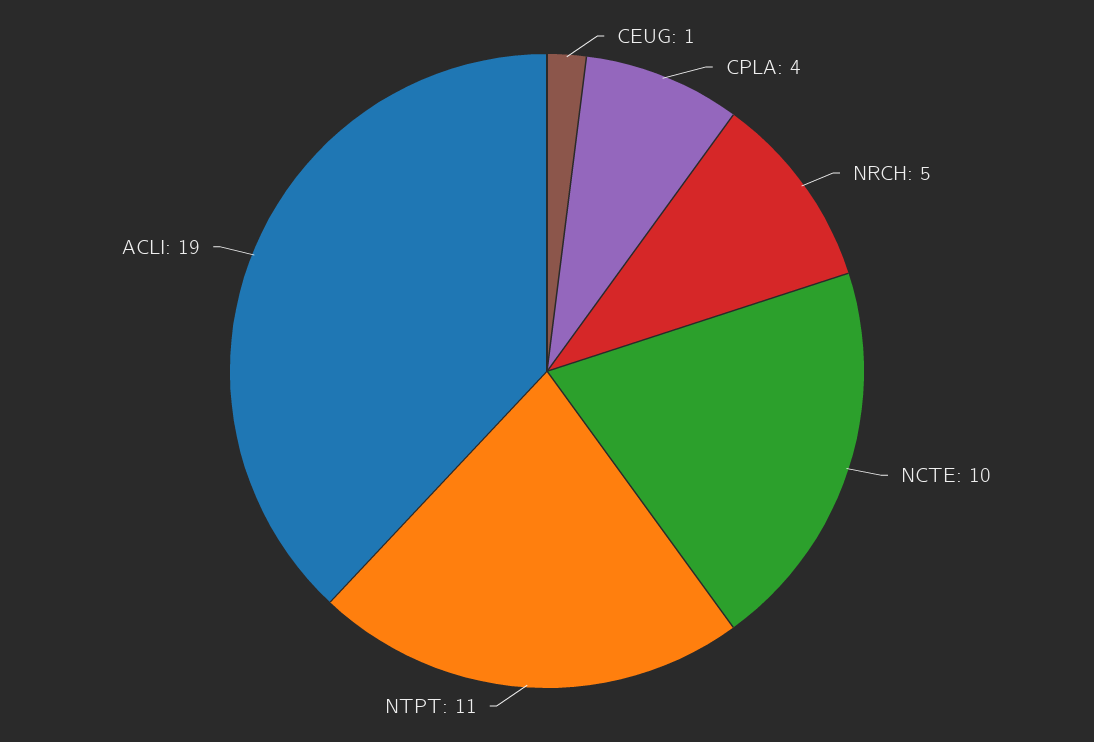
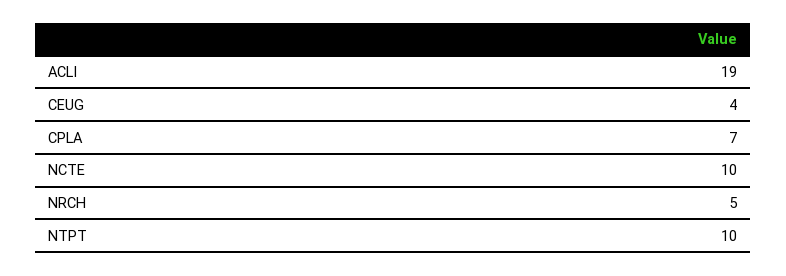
CEUG: 1 -> 4
CPLA: 4 -> 7
NTPT: 11 -> 10

